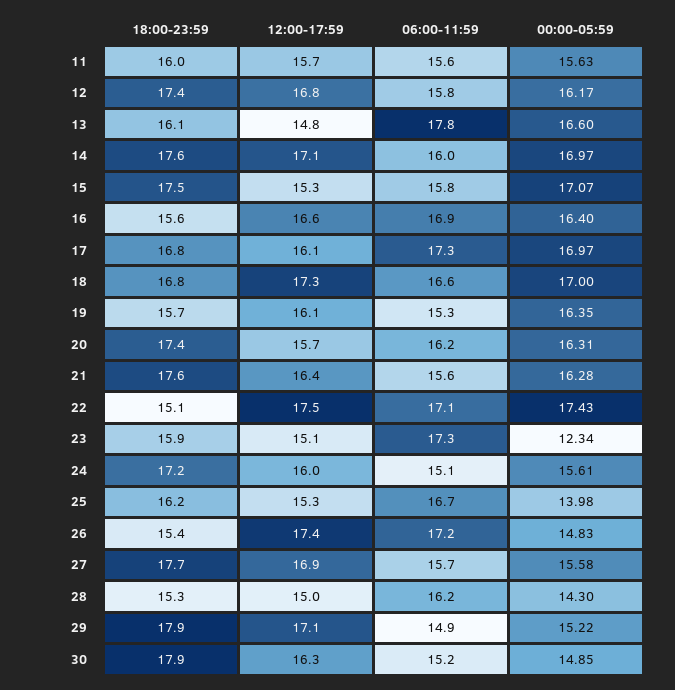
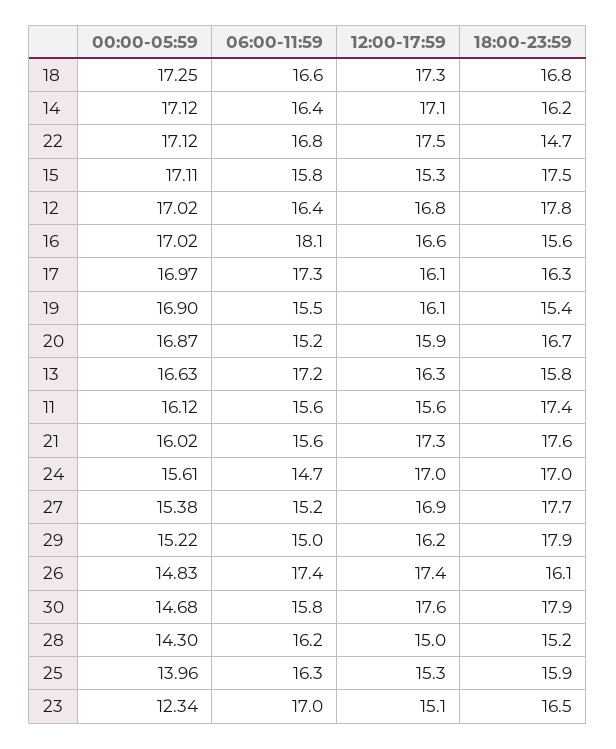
18:00-23:59, 11: 16 -> 17.4
12:00-17:59, 11: 15.7 -> 15.6
00:00-05:59, 11: 15.63 -> 16.12
18:00-23:59, 12: 17.4 -> 17.8
06:00-11:59, 12: 15.8 -> 16.4
00:00-05:59, 12: 16.17 -> 17.02
18:00-23:59, 13: 16.1 -> 15.8
12:00-17:59, 13: 14.8 -> 16.3
06:00-11:59, 13: 17.8 -> 17.2
00:00-05:59, 13: 16.6 -> 16.63
18:00-23:59, 14: 17.6 -> 16.2
06:00-11:59, 14: 16 -> 16.4
00:00-05:59, 14: 16.97 -> 17.12
00:00-05:59, 15: 17.07 -> 17.11
06:00-11:59, 16: 16.9 -> 18.1
00:00-05:59, 16: 16.4 -> 17.02
18:00-23:59, 17: 16.8 -> 16.3
00:00-05:59, 18: 17 -> 17.25
18:00-23:59, 19: 15.7 -> 15.4
06:00-11:59, 19: 15.3 -> 15.5
00:00-05:59, 19: 16.35 -> 16.9
18:00-23:59, 20: 17.4 -> 16.7
12:00-17:59, 20: 15.7 -> 15.9
06:00-11:59, 20: 16.2 -> 15.2
00:00-05:59, 20: 16.31 -> 16.87
12:00-17:59, 21: 16.4 -> 17.3
00:00-05:59, 21: 16.28 -> 16.02
18:00-23:59, 22: 15.1 -> 14.7
06:00-11:59, 22: 17.1 -> 16.8
00:00-05:59, 22: 17.43 -> 17.12
18:00-23:59, 23: 15.9 -> 16.5
06:00-11:59, 23: 17.3 -> 17
18:00-23:59, 24: 17.2 -> 17
12:00-17:59, 24: 16 -> 17
06:00-11:59, 24: 15.1 -> 14.7
18:00-23:59, 25: 16.2 -> 15.9
06:00-11:59, 25: 16.7 -> 16.3
00:00-05:59, 25: 13.98 -> 13.96
18:00-23:59, 26: 15.4 -> 16.1
06:00-11:59, 26: 17.2 -> 17.4
06:00-11:59, 27: 15.7 -> 15.2
00:00-05:59, 27: 15.58 -> 15.38
18:00-23:59, 28: 15.3 -> 15.2
12:00-17:59, 29: 17.1 -> 16.2
06:00-11:59, 29: 14.9 -> 15
12:00-17:59, 30: 16.3 -> 17.6
06:00-11:59, 30: 15.2 -> 15.8
00:00-05:59, 30: 14.85 -> 14.68

